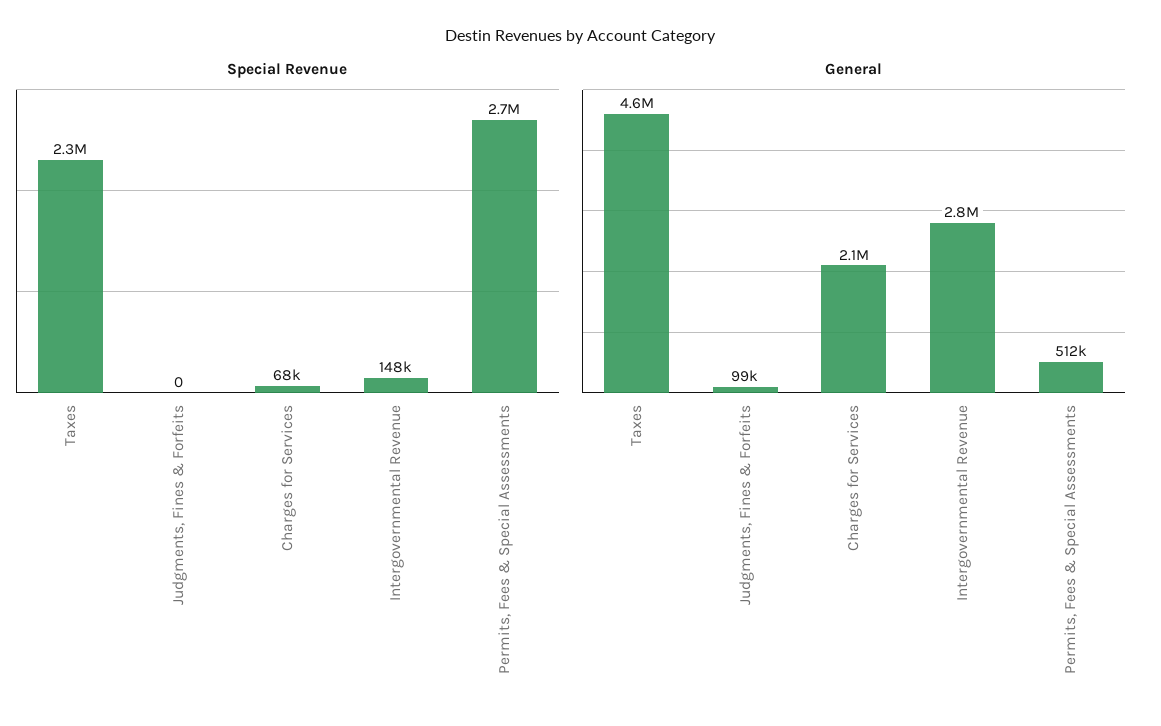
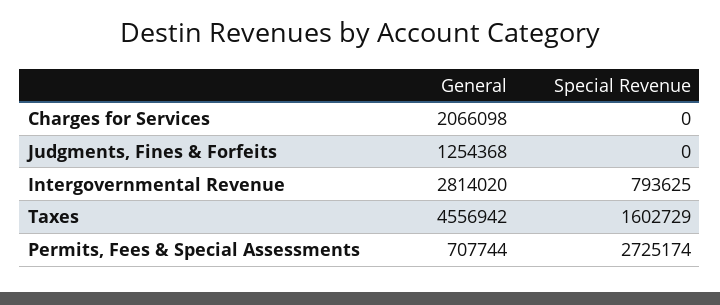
Special Revenue, Taxes: 2300000 -> 1602729
Special Revenue, Charges for Services: 68000 -> 0
Special Revenue, Intergovernmental Revenue: 148000 -> 793625
General, Judgments, Fines & Forfeits: 99000 -> 1254368
General, Permits, Fees & Special Assessments: 512000 -> 707744

